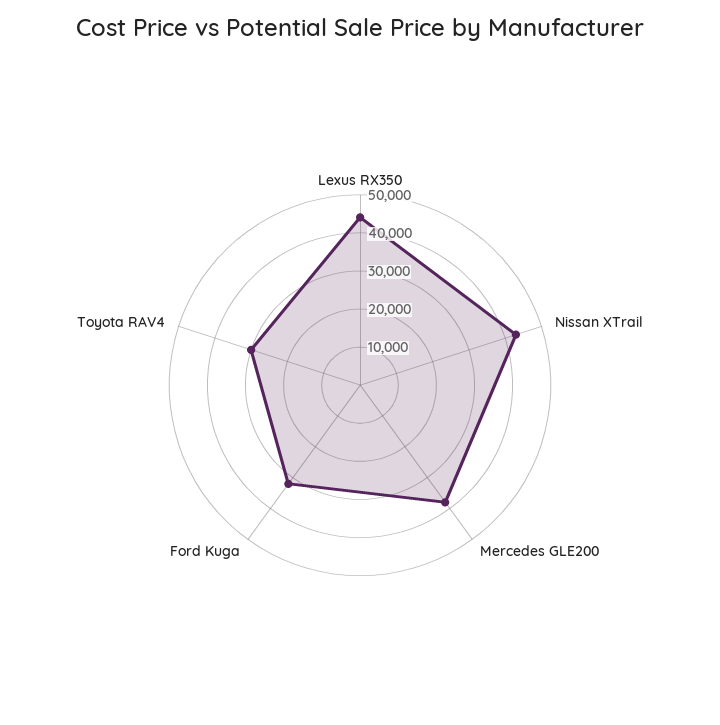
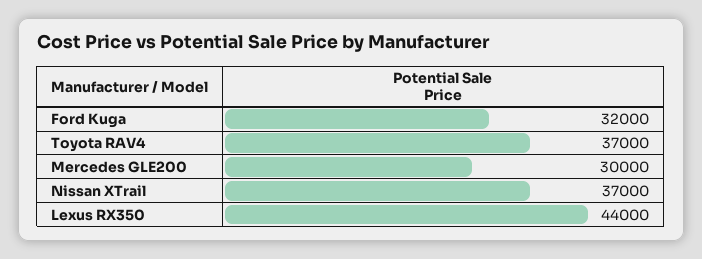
Nissan XTrail: 42500 -> 37000
Mercedes GLE200: 37500 -> 30000
Toyota RAV4: 30000 -> 37000

